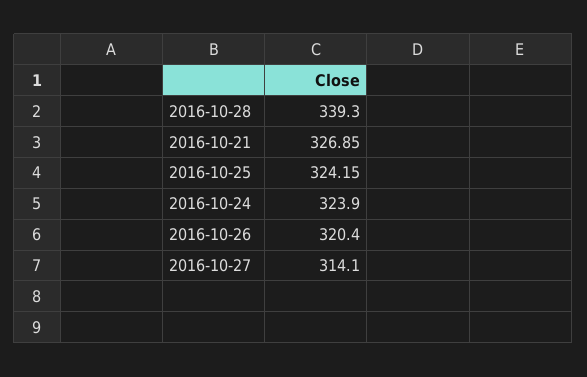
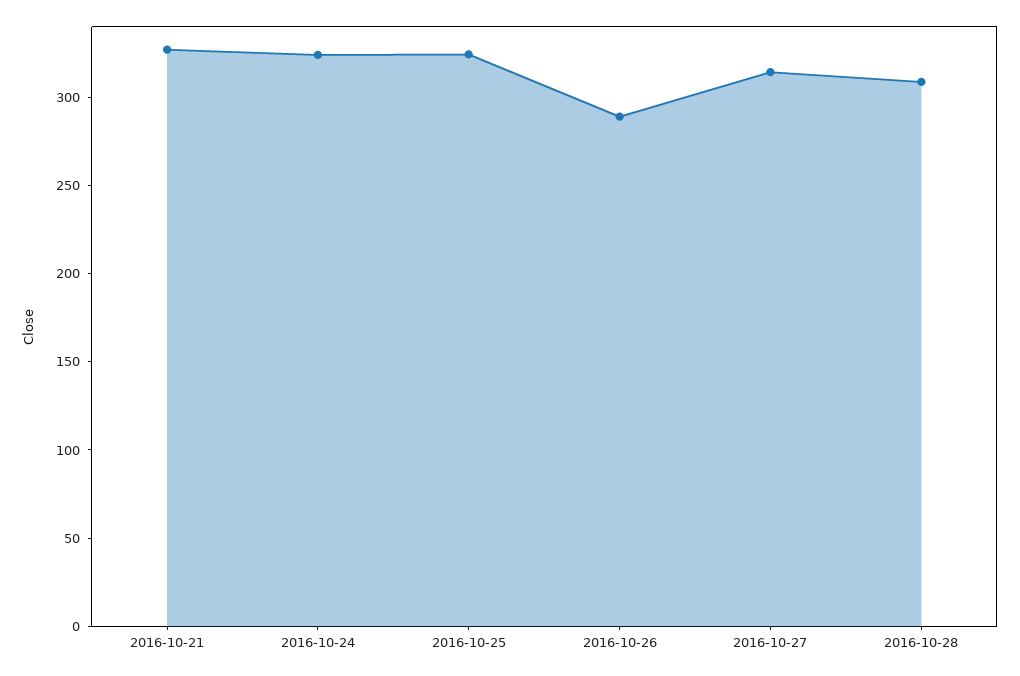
2016-10-28: 339.3 -> 310
2016-10-26: 320.4 -> 290

